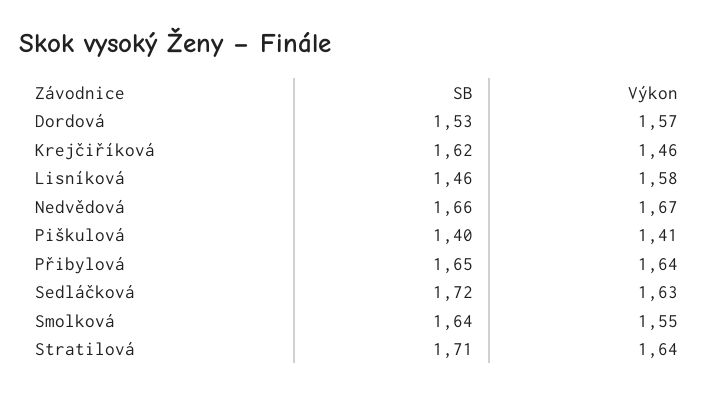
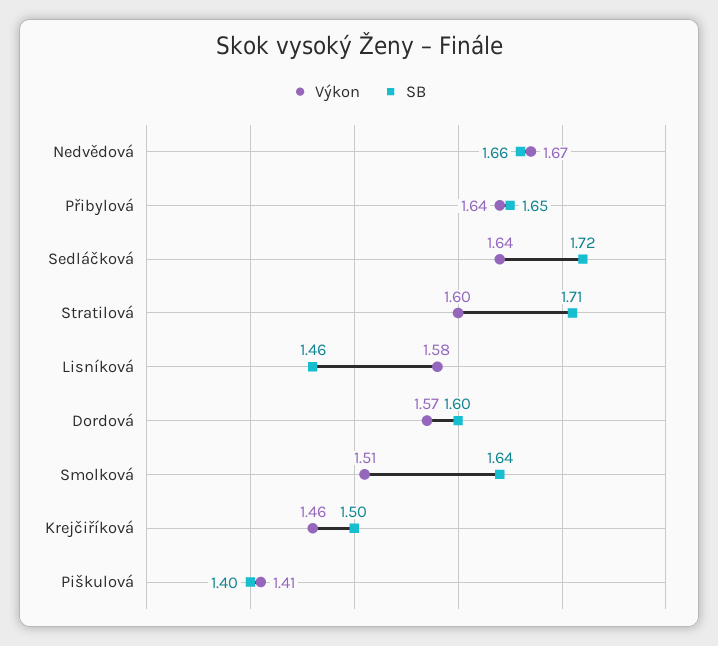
SB, Dordová: 1.53 -> 1.6
SB, Krejčiříková: 1.62 -> 1.5
Výkon, Sedláčková: 1.63 -> 1.64
Výkon, Smolková: 1.55 -> 1.51
Výkon, Stratilová: 1.64 -> 1.6

